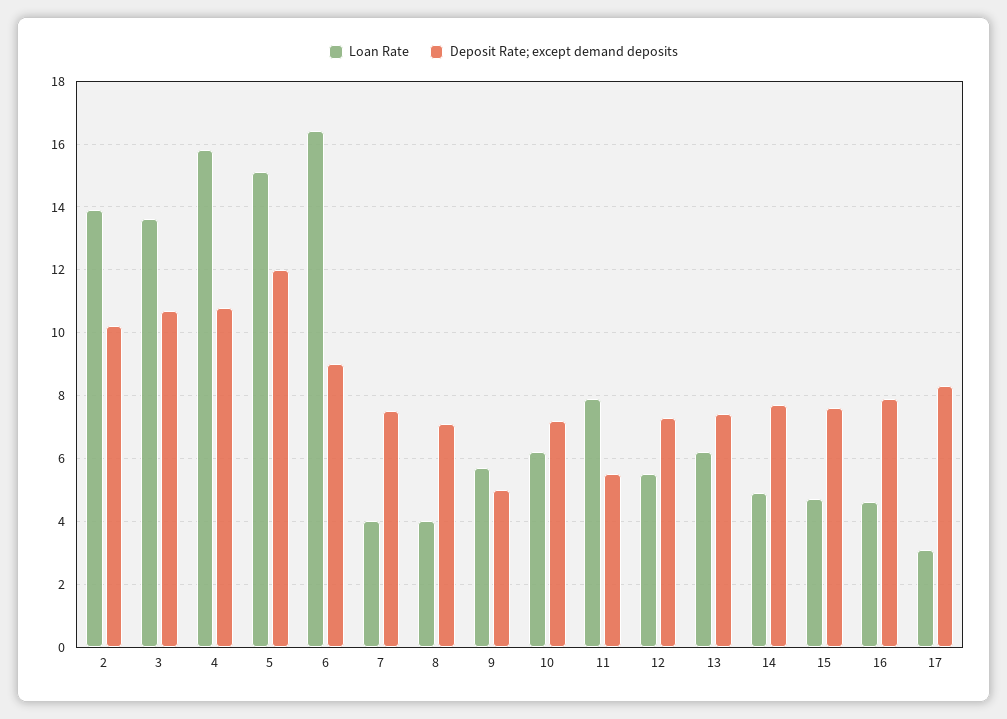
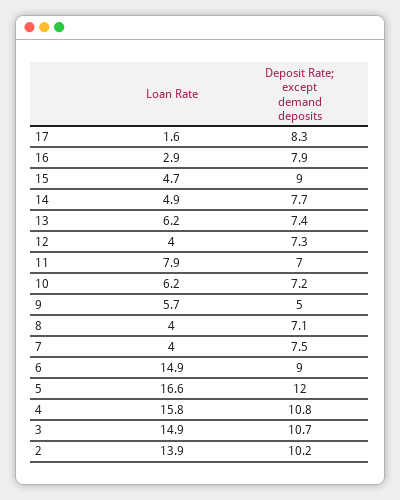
Loan Rate, 3: 13.5 -> 14.9
Loan Rate, 5: 15 -> 16.6
Loan Rate, 6: 16.5 -> 14.9
Deposit Rate; except demand deposits, 11: 5.5 -> 7
Loan Rate, 12: 5.5 -> 4
Deposit Rate; except demand deposits, 15: 7.5 -> 9
Loan Rate, 16: 4.5 -> 2.9
Loan Rate, 17: 3 -> 1.6

